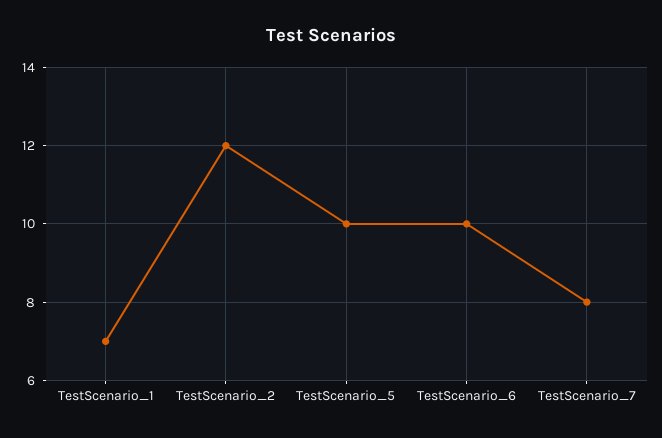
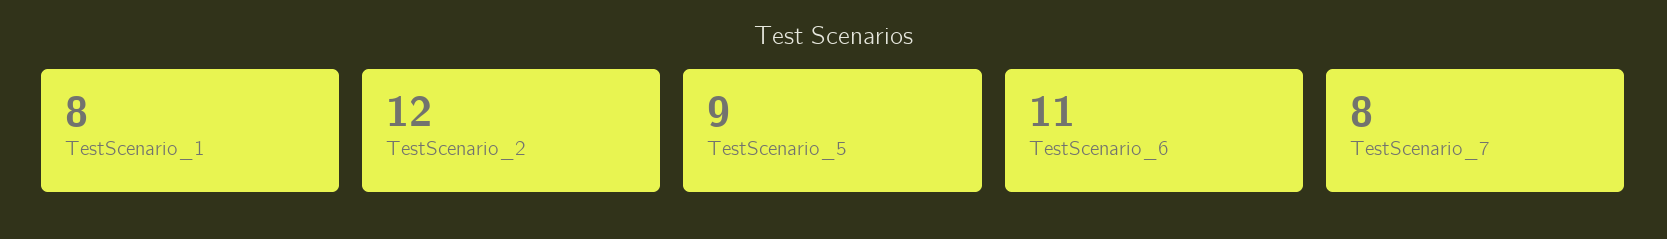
TestScenario_1: 7 -> 8
TestScenario_5: 10 -> 9
TestScenario_6: 10 -> 11

